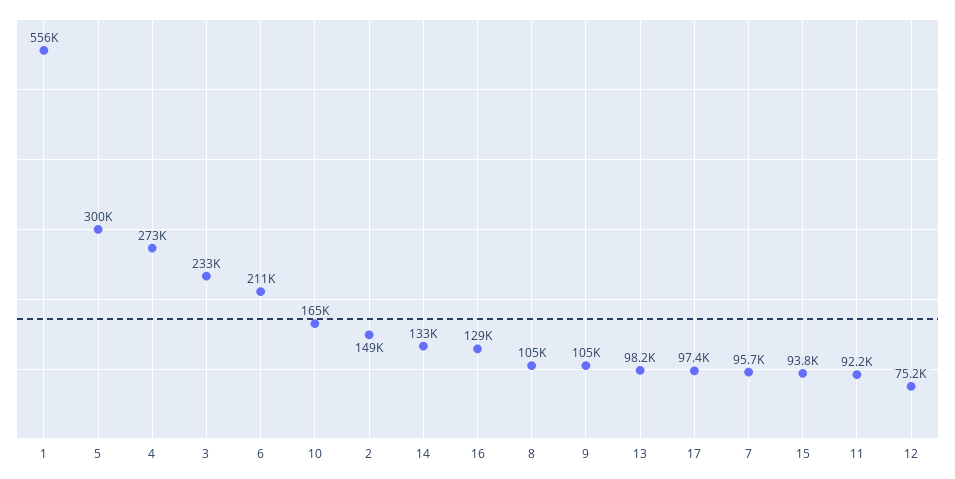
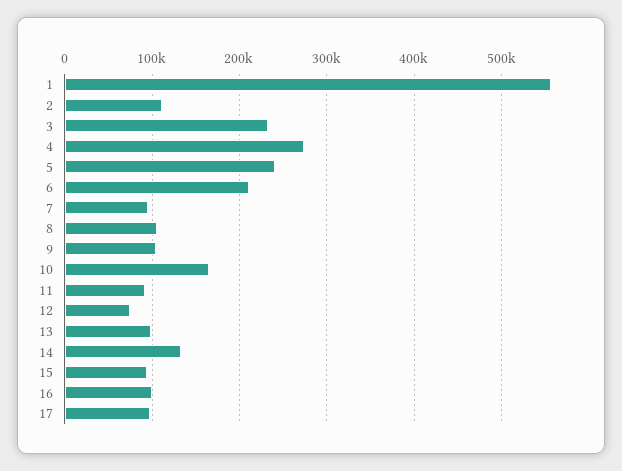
5: 300000 -> 240000
2: 149000 -> 110000
16: 129000 -> 100000

